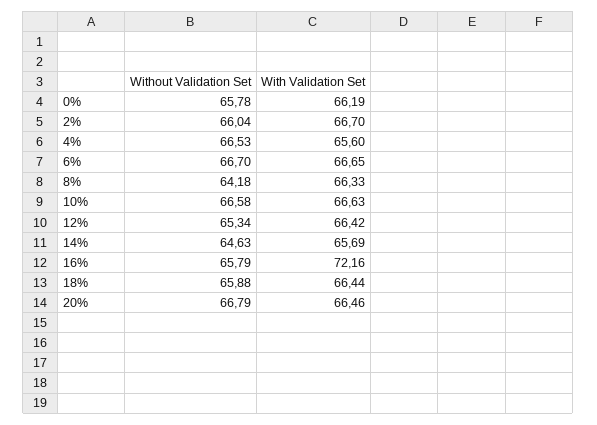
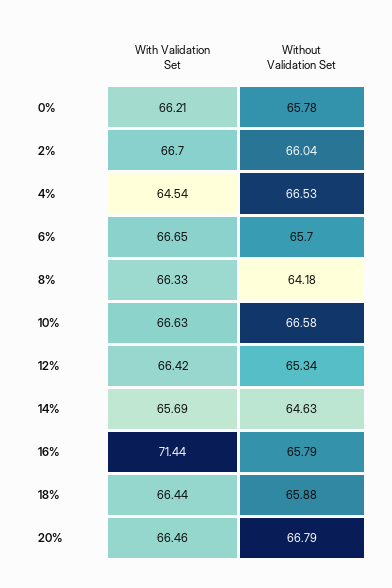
With Validation Set, 0%: 66.19 -> 66.21
With Validation Set, 4%: 65.6 -> 64.54
Without Validation Set, 6%: 66.7 -> 65.7
With Validation Set, 16%: 72.16 -> 71.44

